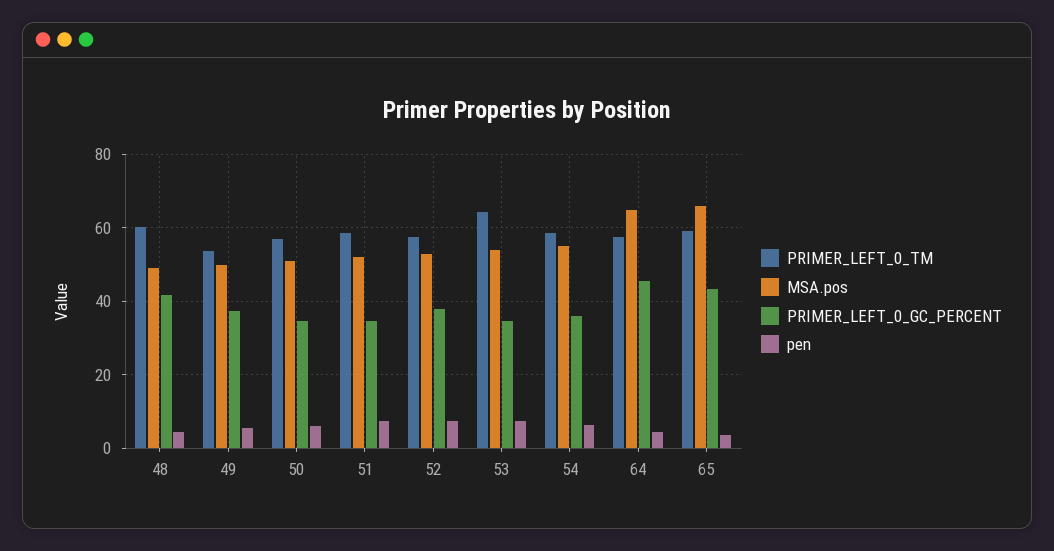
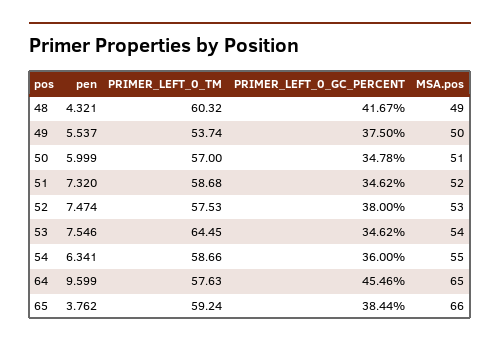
pen, 64: 4 -> 9.599
PRIMER_LEFT_0_GC_PERCENT, 65: 44 -> 38.44

